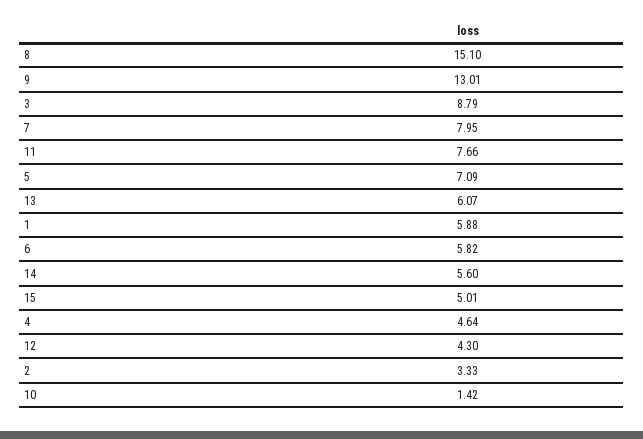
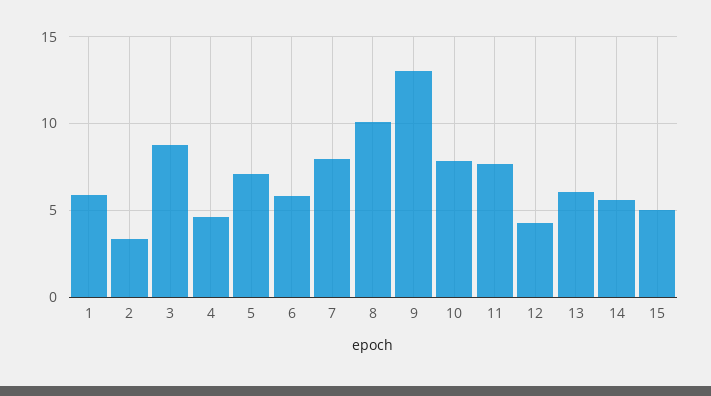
8: 15.1 -> 10
10: 1.42 -> 8

